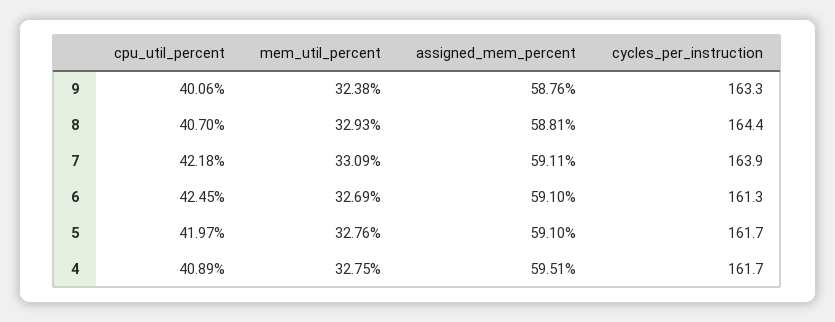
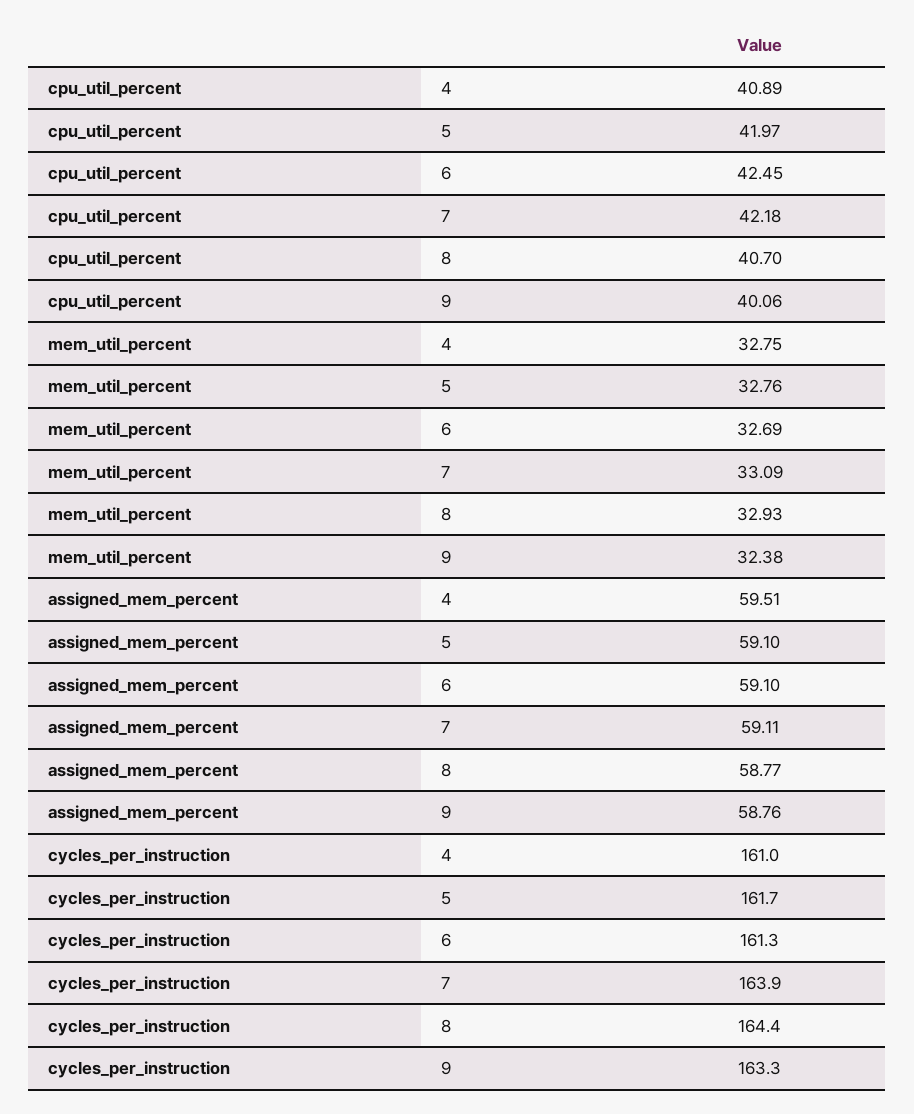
assigned_mem_percent, 8: 58.81 -> 58.77
cycles_per_instruction, 4: 161.7 -> 161

